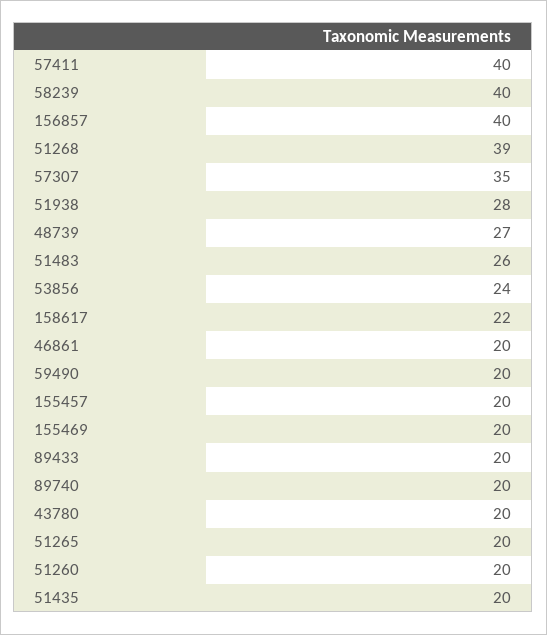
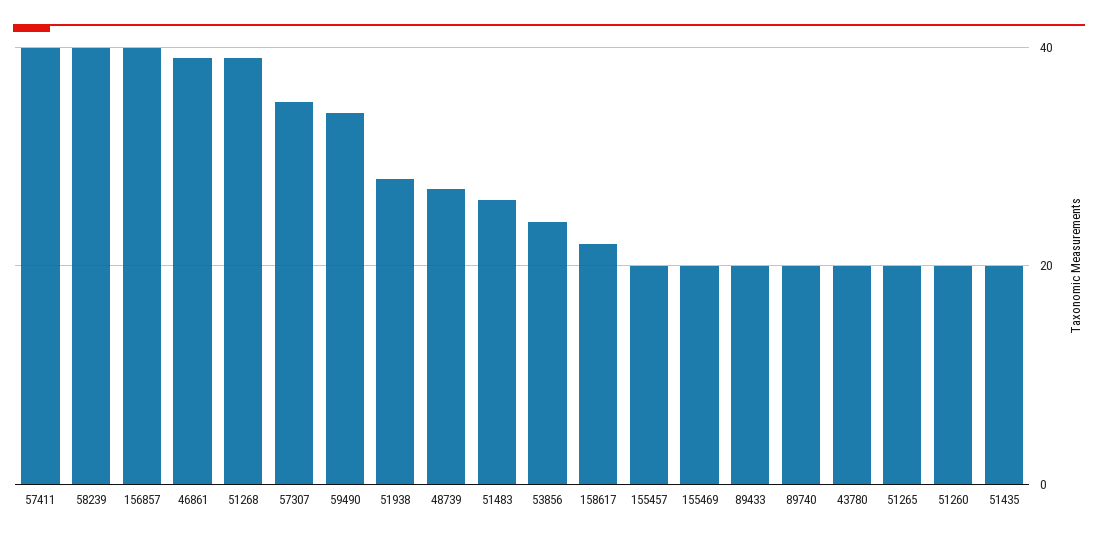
46861: 20 -> 40
59490: 20 -> 35

